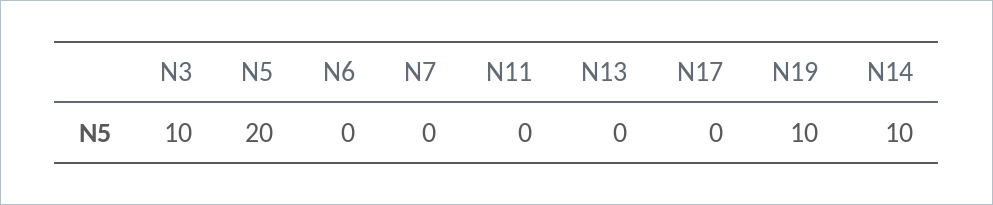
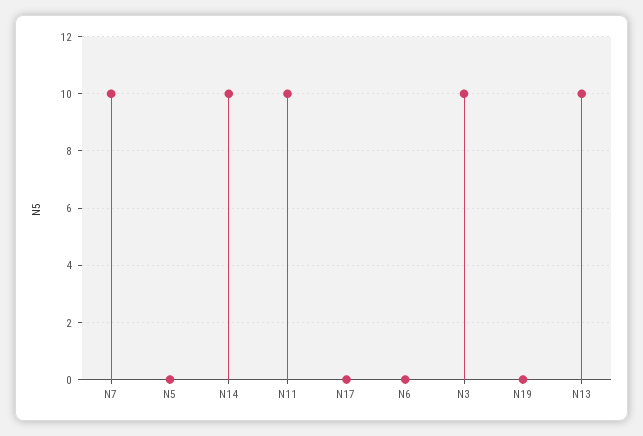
N5: 20 -> 0
N7: 0 -> 10
N11: 0 -> 10
N13: 0 -> 10
N19: 10 -> 0

